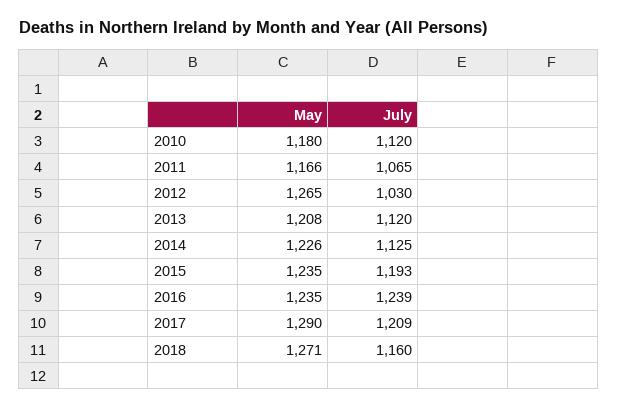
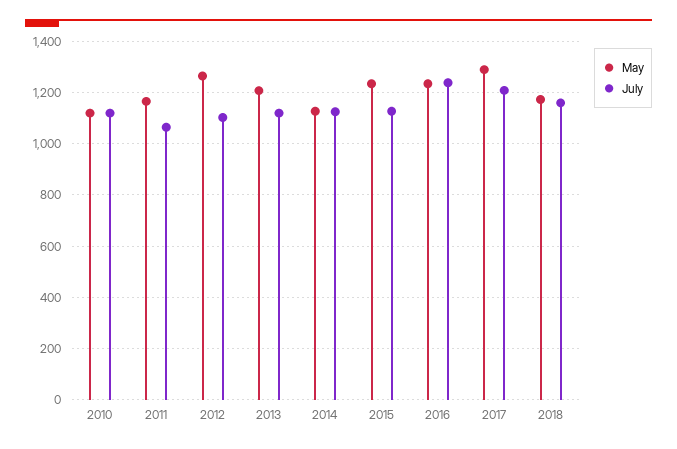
May, 2010: 1180 -> 1125
July, 2012: 1030 -> 1100
May, 2014: 1226 -> 1125
July, 2015: 1193 -> 1125
May, 2018: 1271 -> 1175

